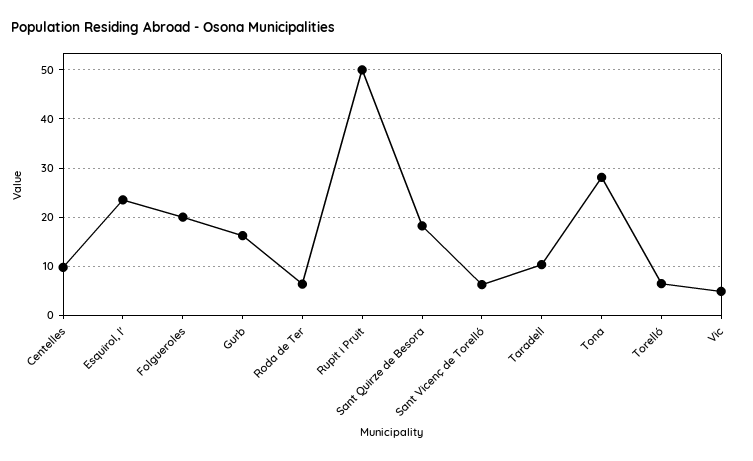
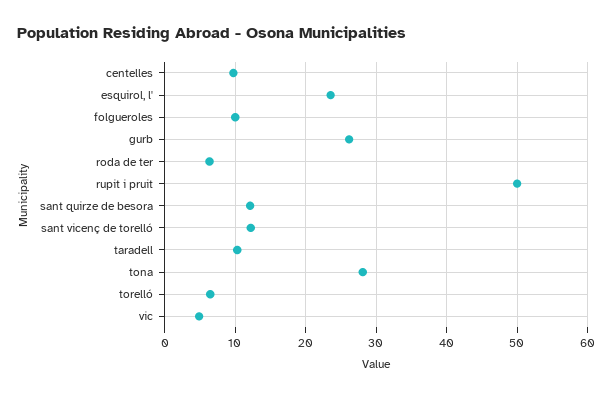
Folgueroles: 20 -> 10
Gurb: 16 -> 26
Sant Quirze de Besora: 18 -> 12
Sant Vicenç de Torelló: 6 -> 12

